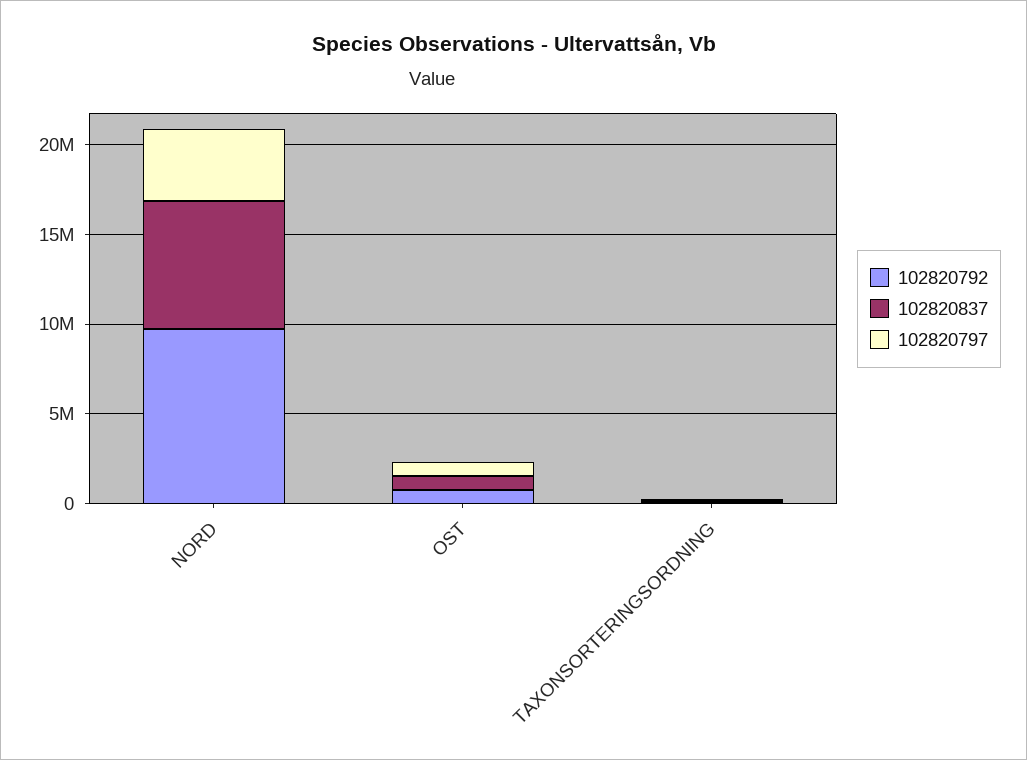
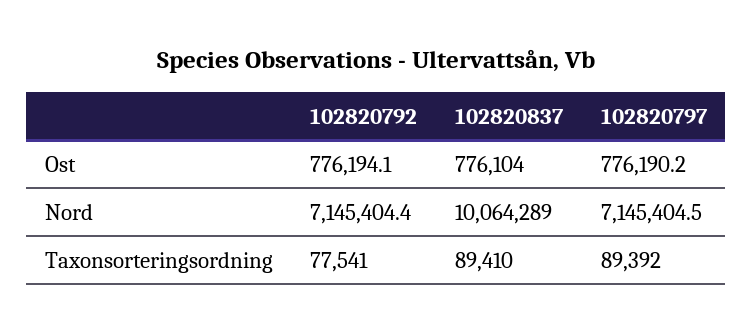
102820792, NORD: 10000000 -> 7145404.4
102820837, NORD: 7000000 -> 10064289
102820797, NORD: 4000000 -> 7145404.5

